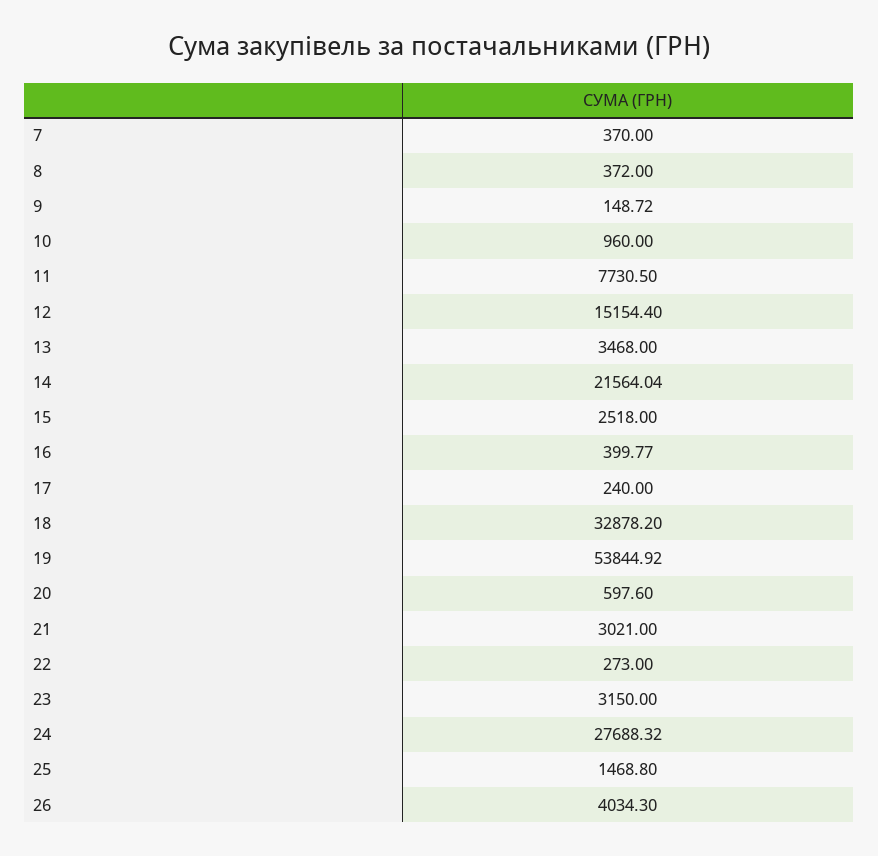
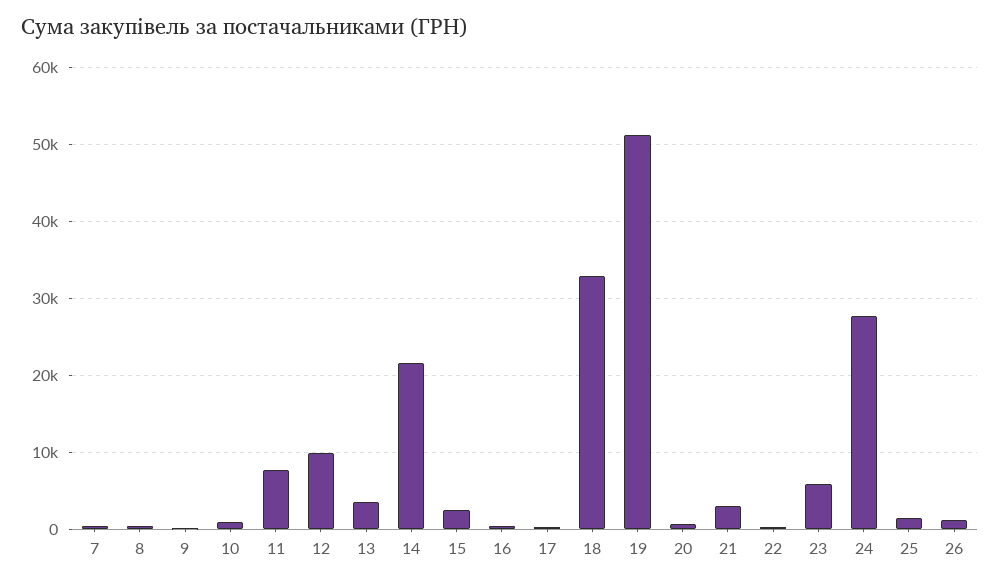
12: 15154.4 -> 10000
19: 53844.92 -> 51000
23: 3150 -> 6000
26: 4034.3 -> 1000

